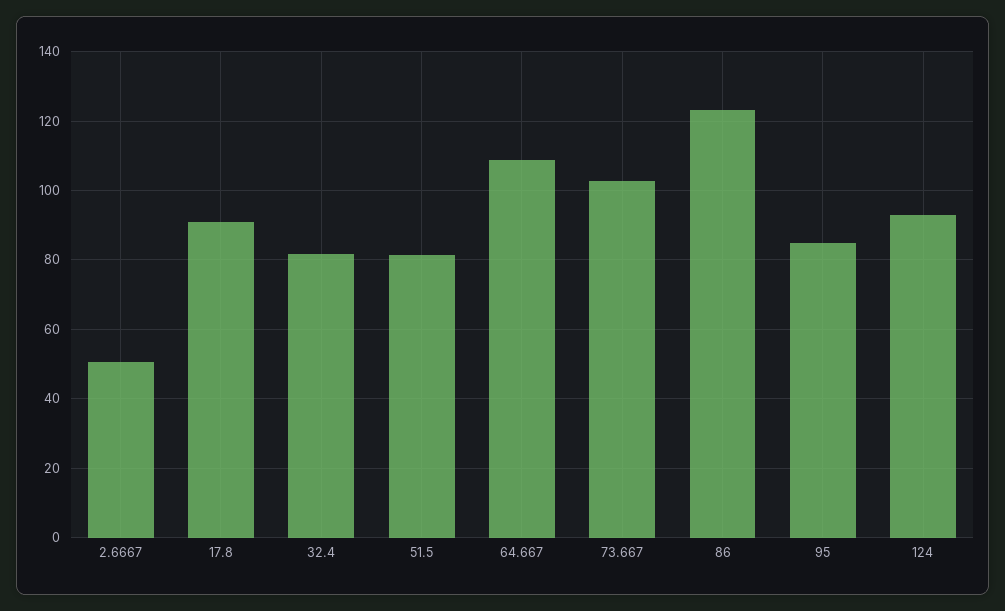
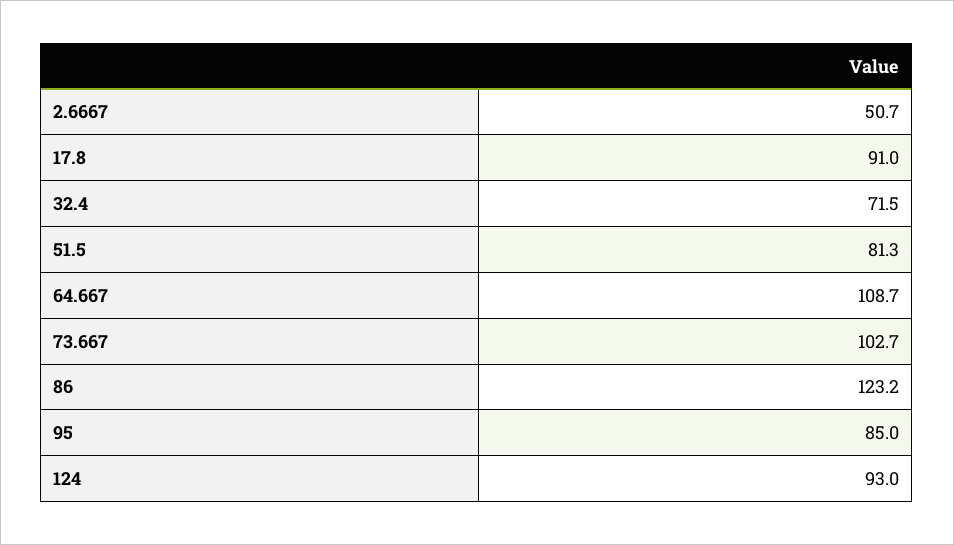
32.4: 82 -> 71.5

